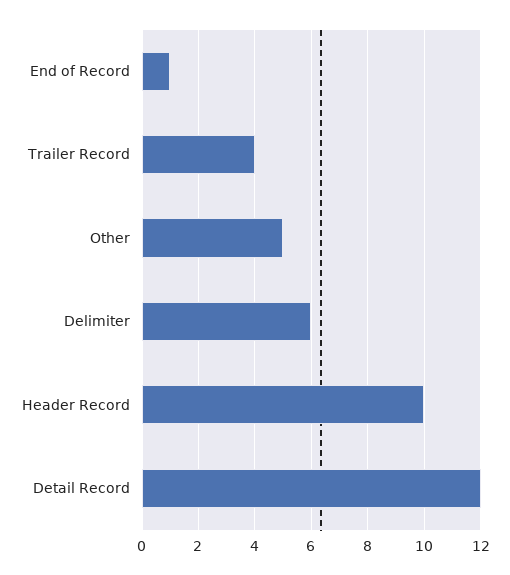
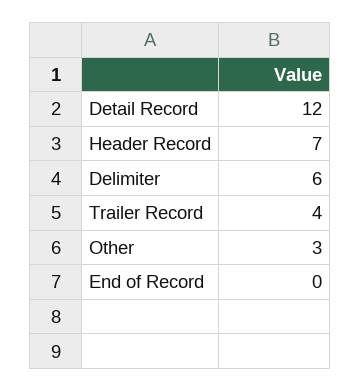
End of Record: 1 -> 0
Other: 5 -> 3
Header Record: 10 -> 7

